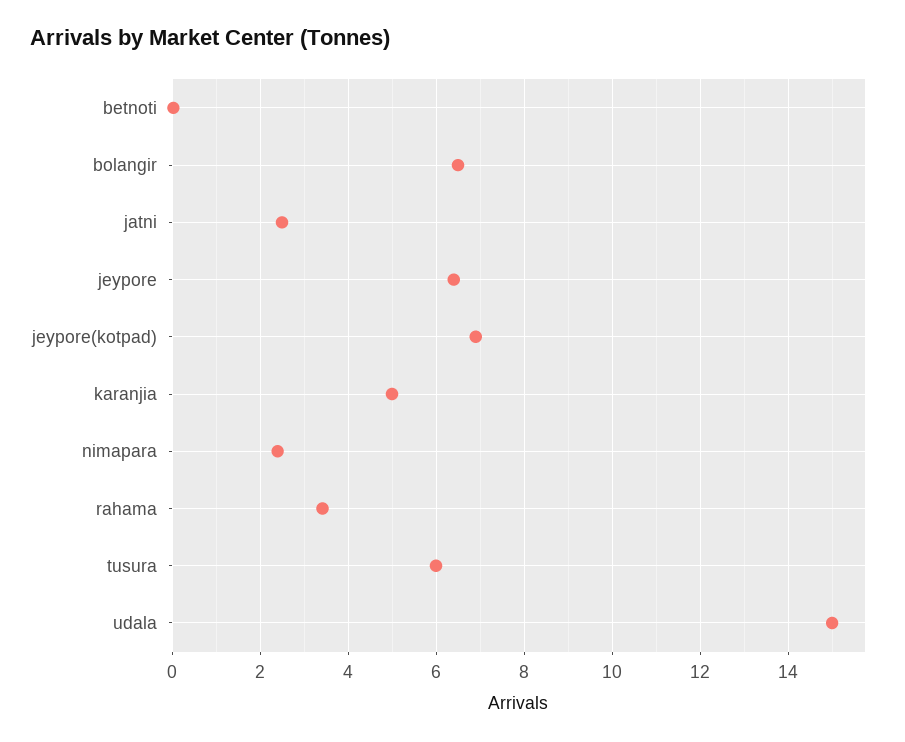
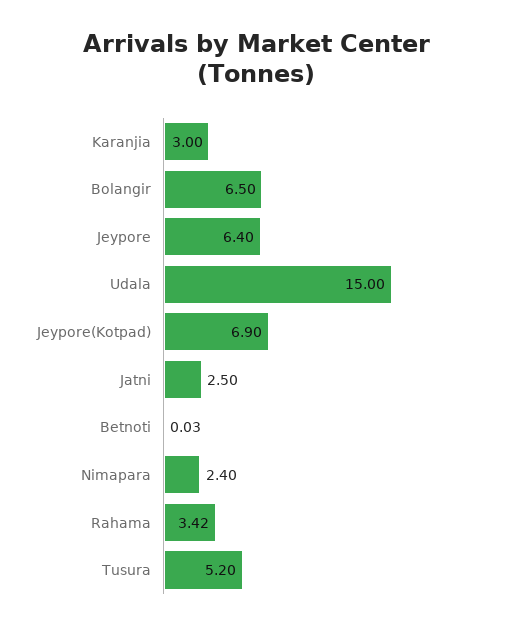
karanjia: 5 -> 3
tusura: 6 -> 5.2

